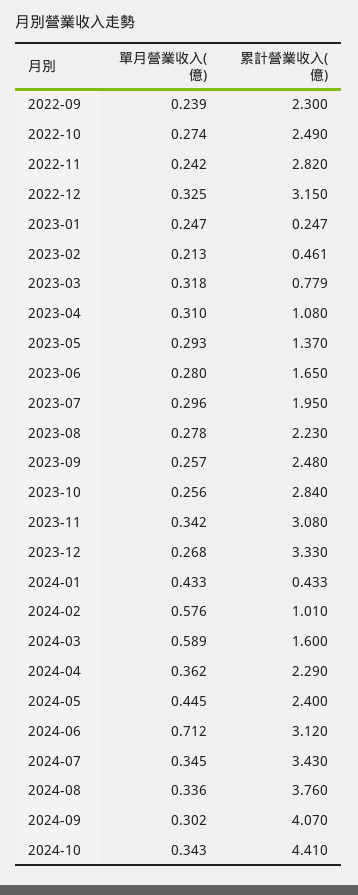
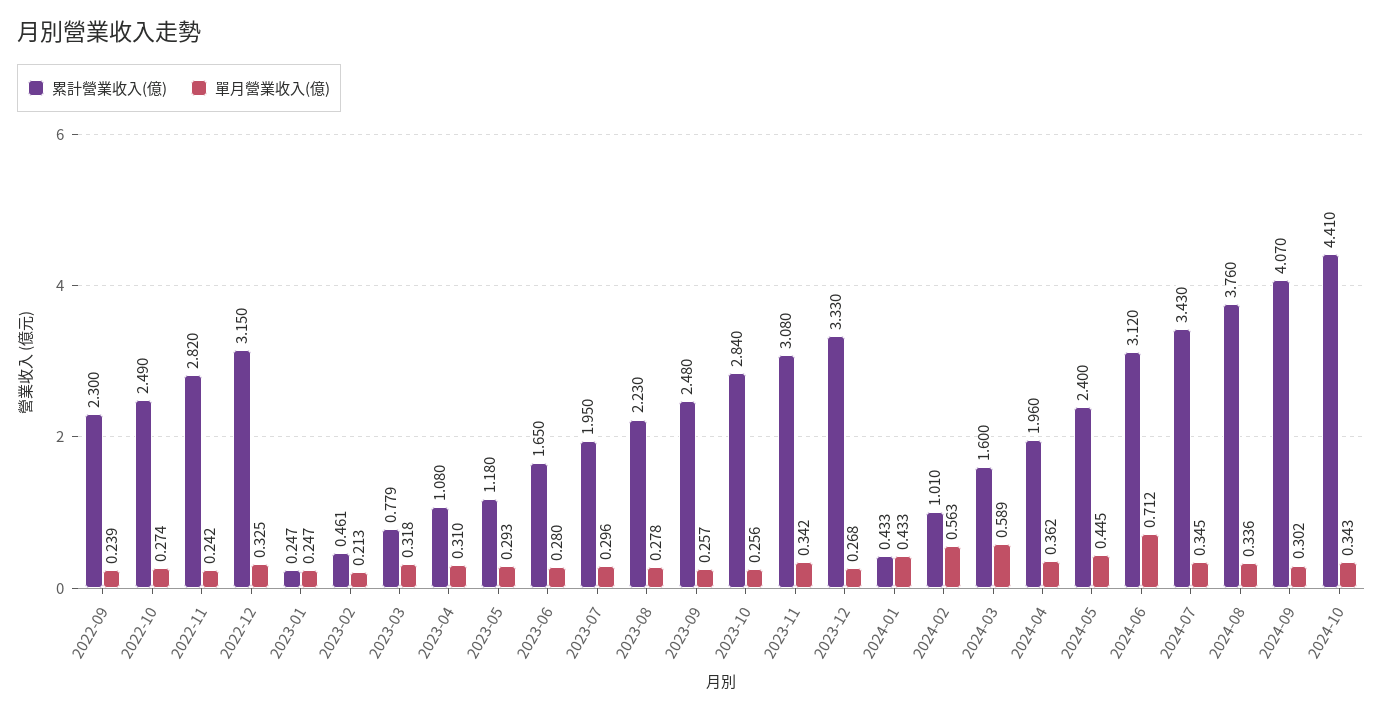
累計營業收入(億), 2023-05: 1.37 -> 1.18
單月營業收入(億), 2024-02: 0.576 -> 0.563
累計營業收入(億), 2024-04: 2.29 -> 1.96

